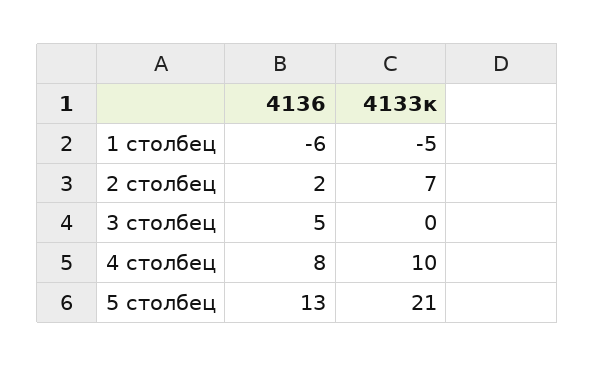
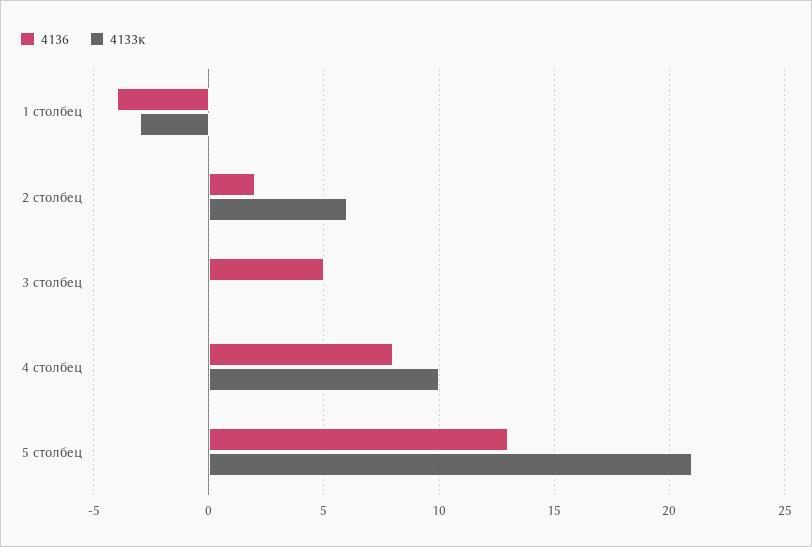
4136, 1 столбец: -6 -> -4
4133к, 1 столбец: -5 -> -3
4133к, 2 столбец: 7 -> 6

